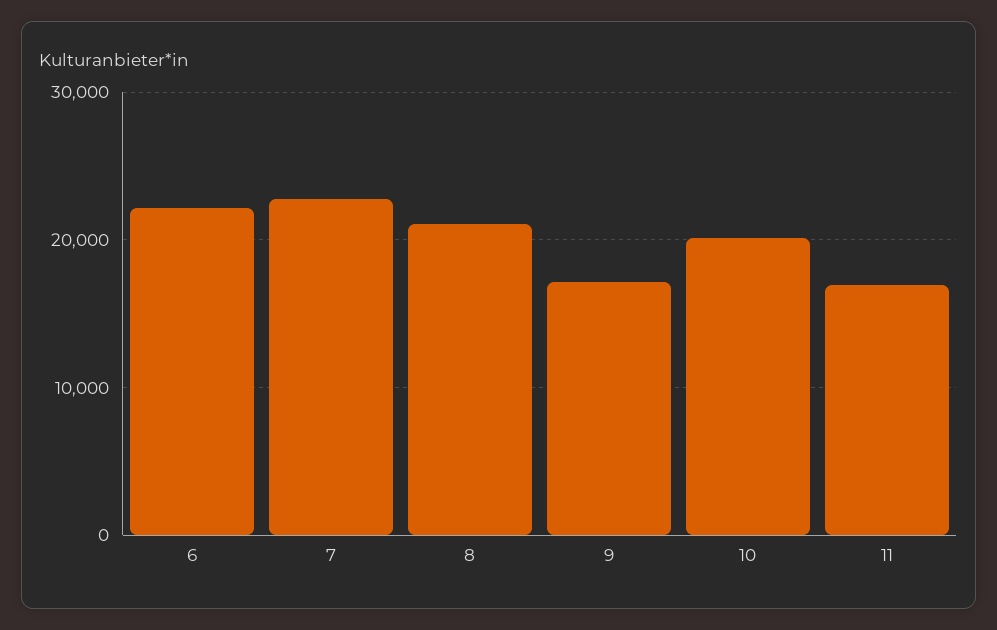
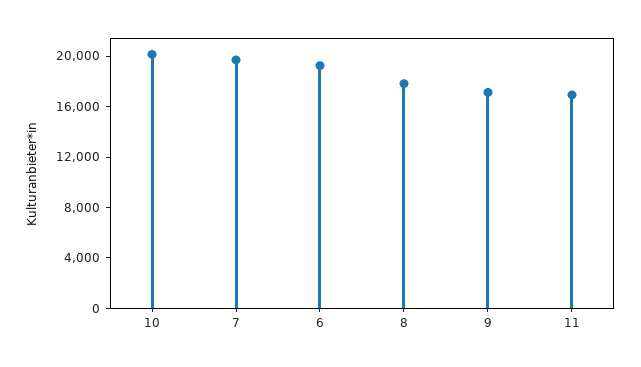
6: 22000 -> 19000
7: 23000 -> 20000
8: 21000 -> 18000

